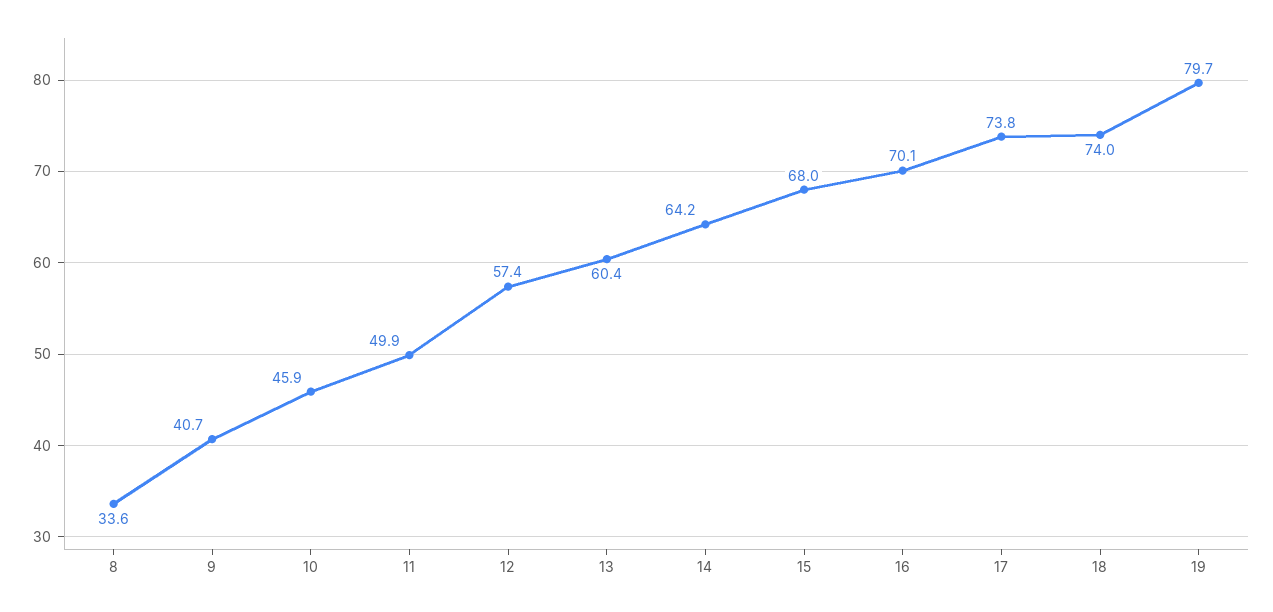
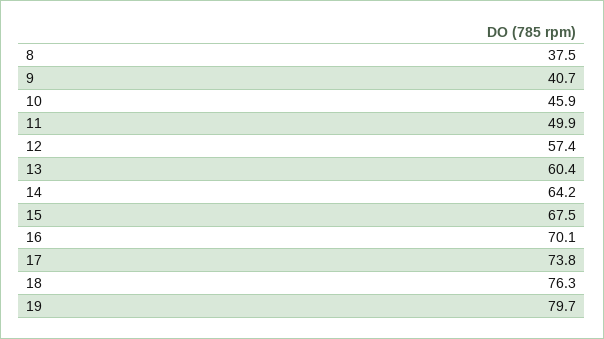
8: 33.6 -> 37.5
15: 68 -> 67.5
18: 74 -> 76.3

